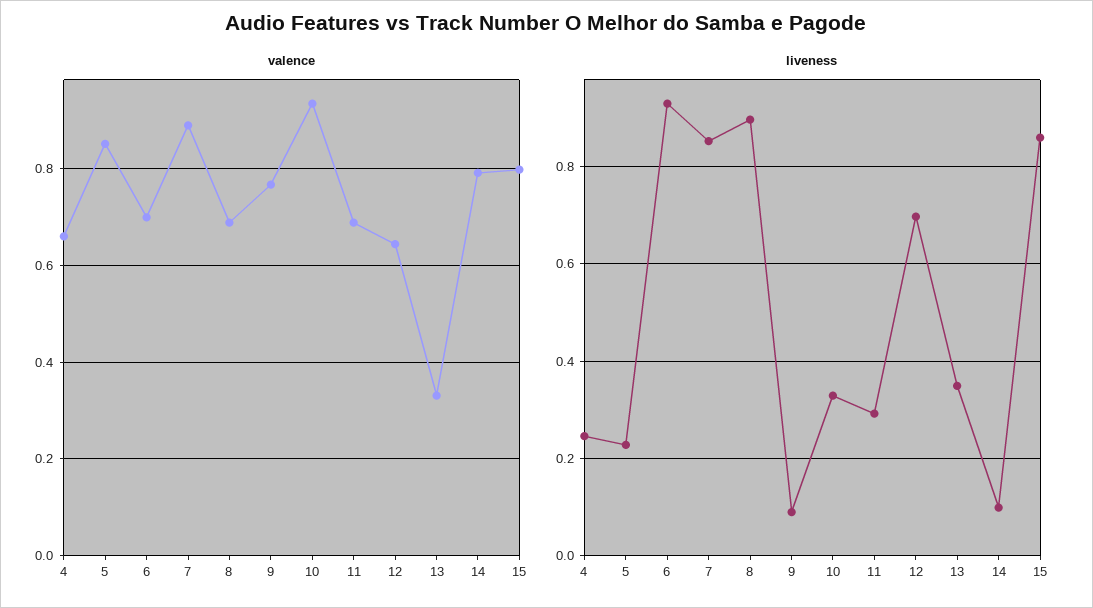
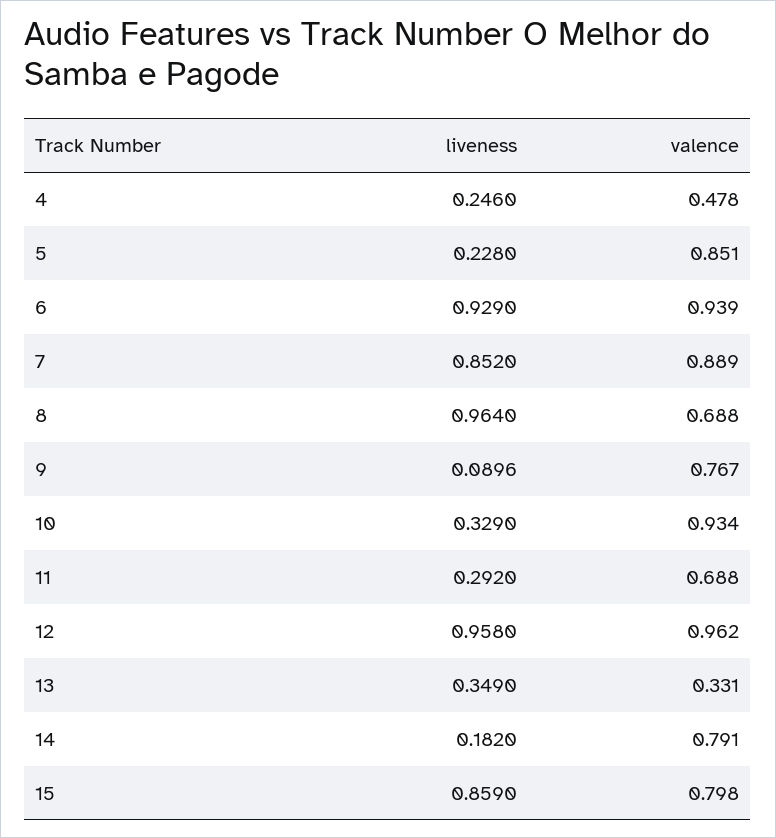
valence, 4: 0.66 -> 0.478
valence, 6: 0.7 -> 0.939
valence, 12: 0.64 -> 0.962
liveness, 8: 0.9 -> 0.964
liveness, 12: 0.7 -> 0.958
liveness, 14: 0.1 -> 0.182

